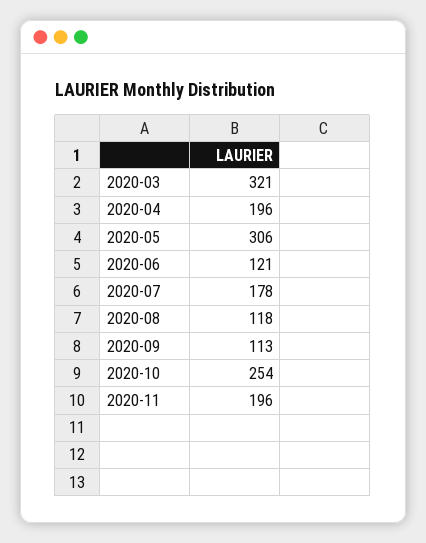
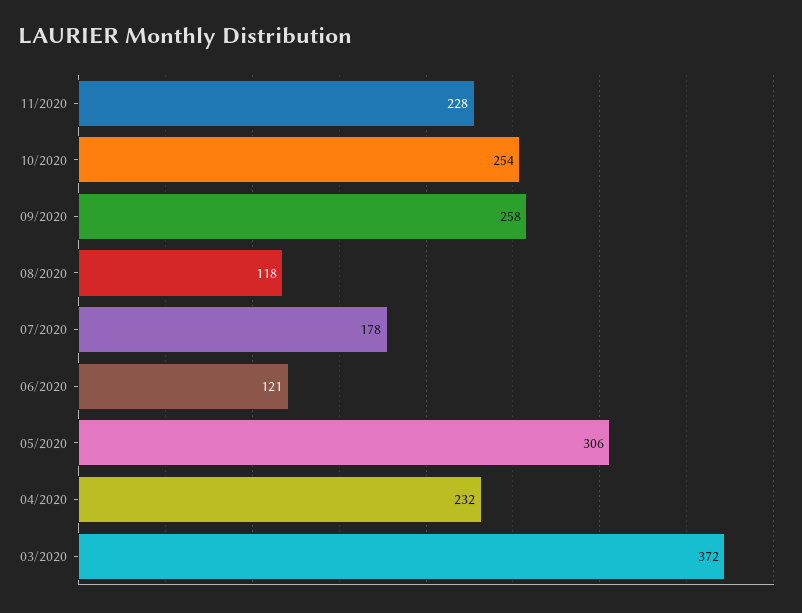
2020-03: 321 -> 372
2020-04: 196 -> 232
2020-09: 113 -> 258
2020-11: 196 -> 228

